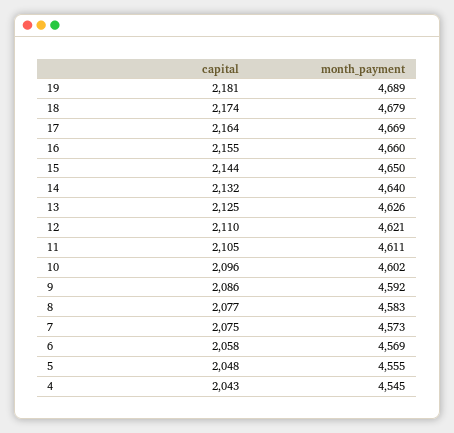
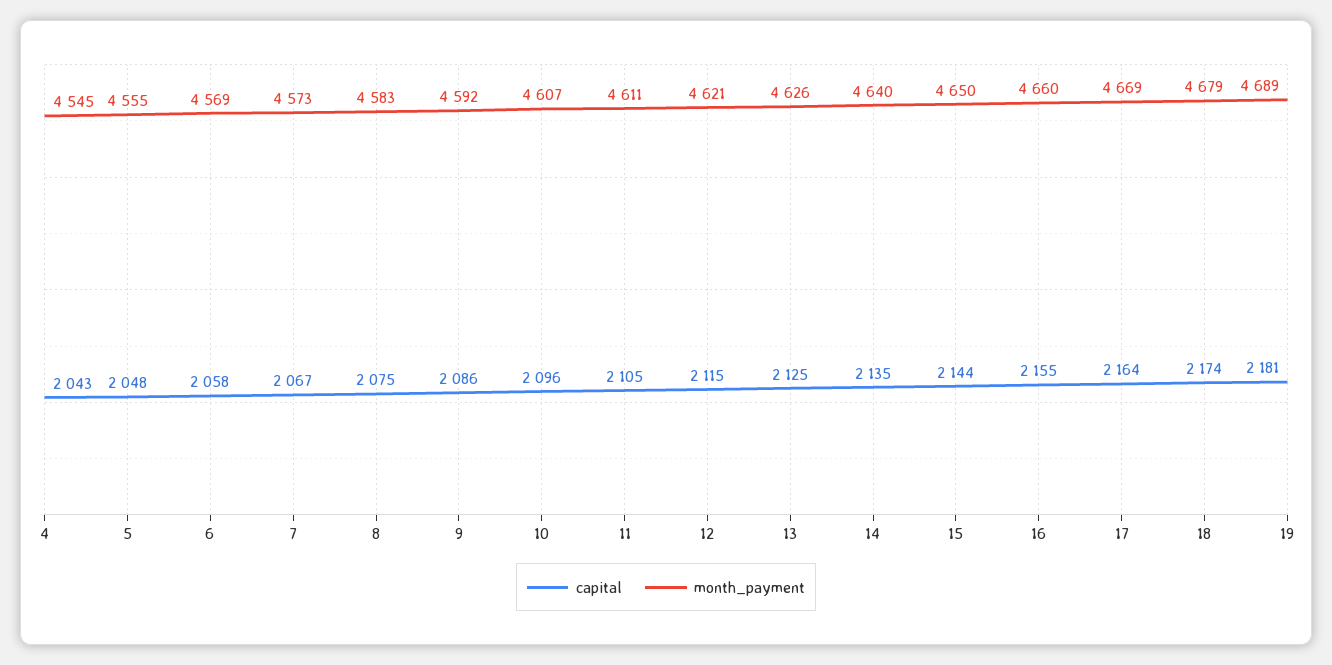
capital, 14: 2132 -> 2135
capital, 12: 2110 -> 2115
month_payment, 10: 4602 -> 4607
capital, 8: 2077 -> 2075
capital, 7: 2075 -> 2067

